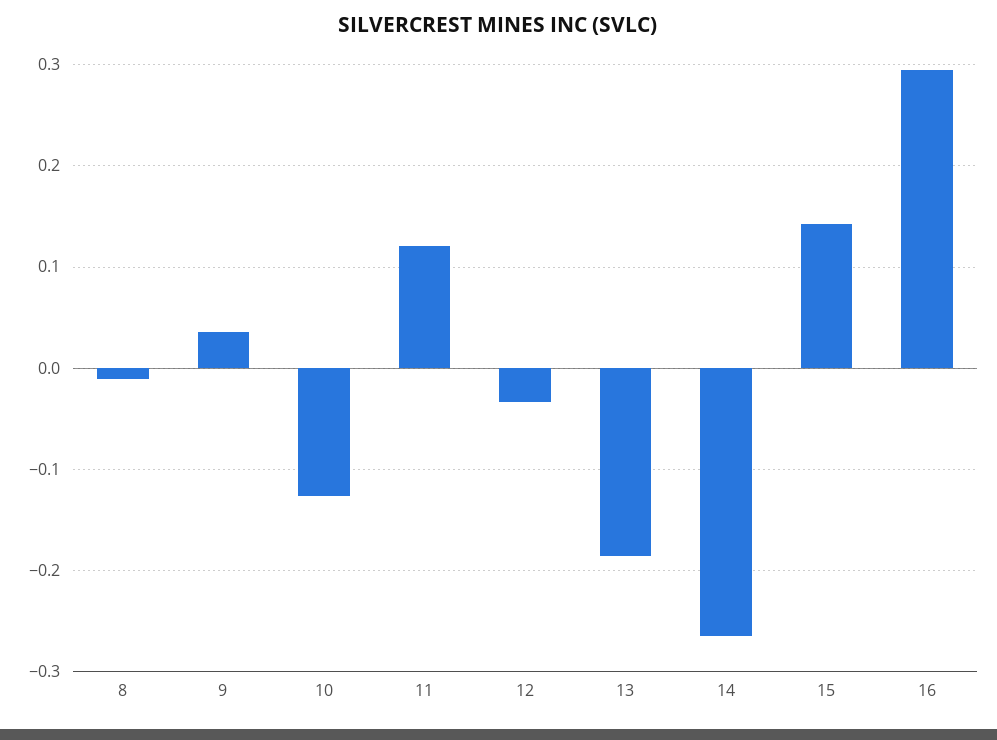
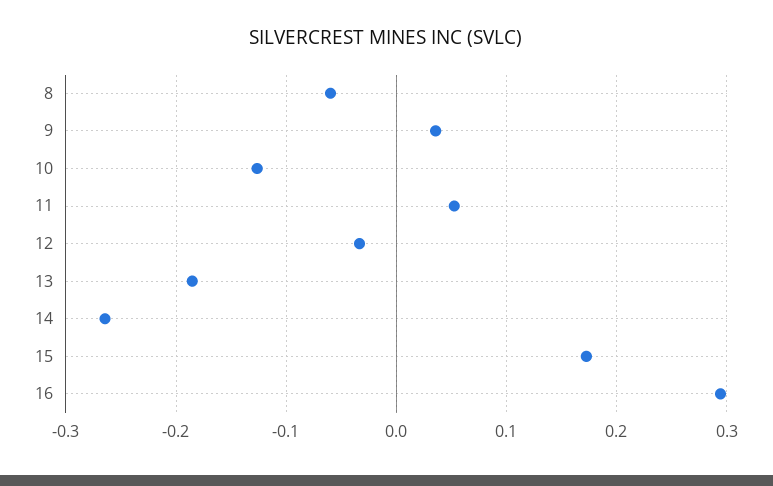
8: -0.01 -> -0.06
11: 0.12 -> 0.05
15: 0.14 -> 0.17

